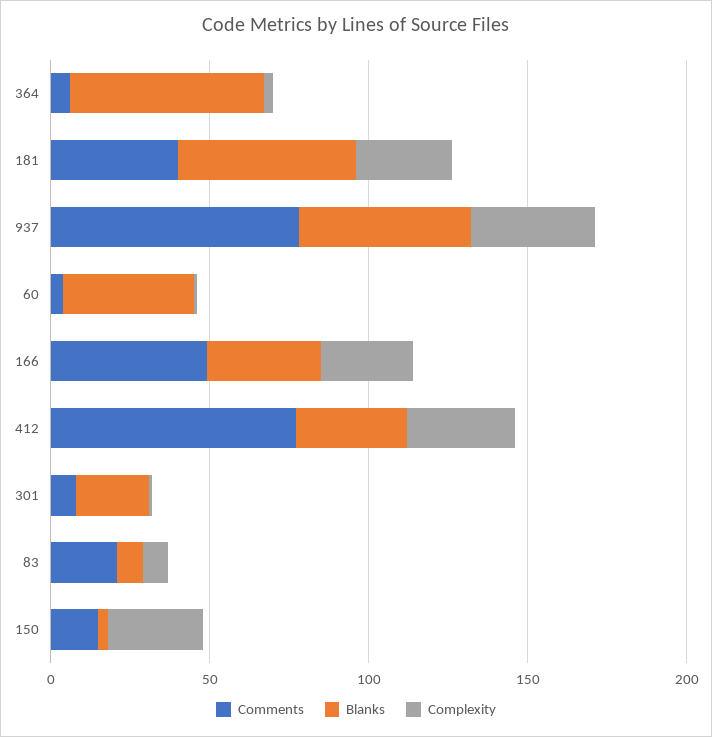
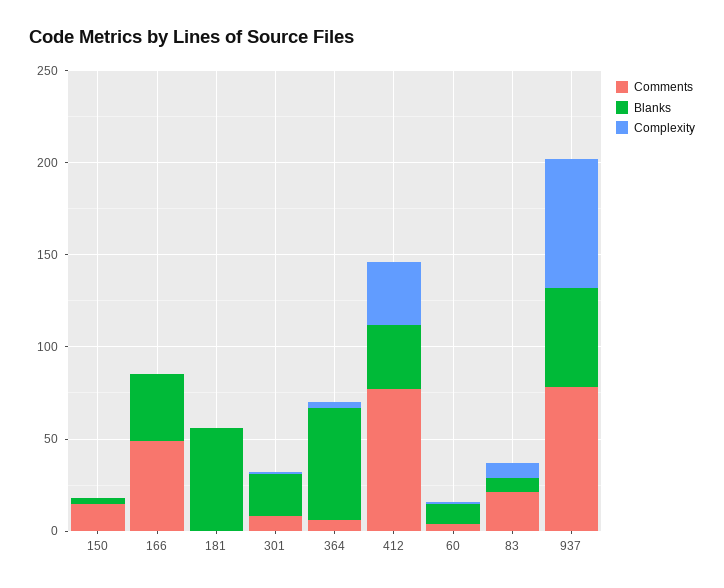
Comments, 181: 40 -> 0
Complexity, 181: 30 -> 0
Complexity, 937: 40 -> 70
Blanks, 60: 40 -> 10
Complexity, 166: 30 -> 0
Complexity, 150: 30 -> 0

